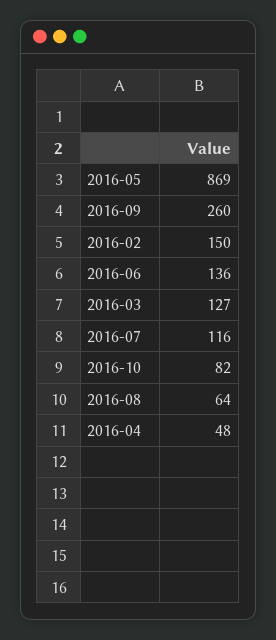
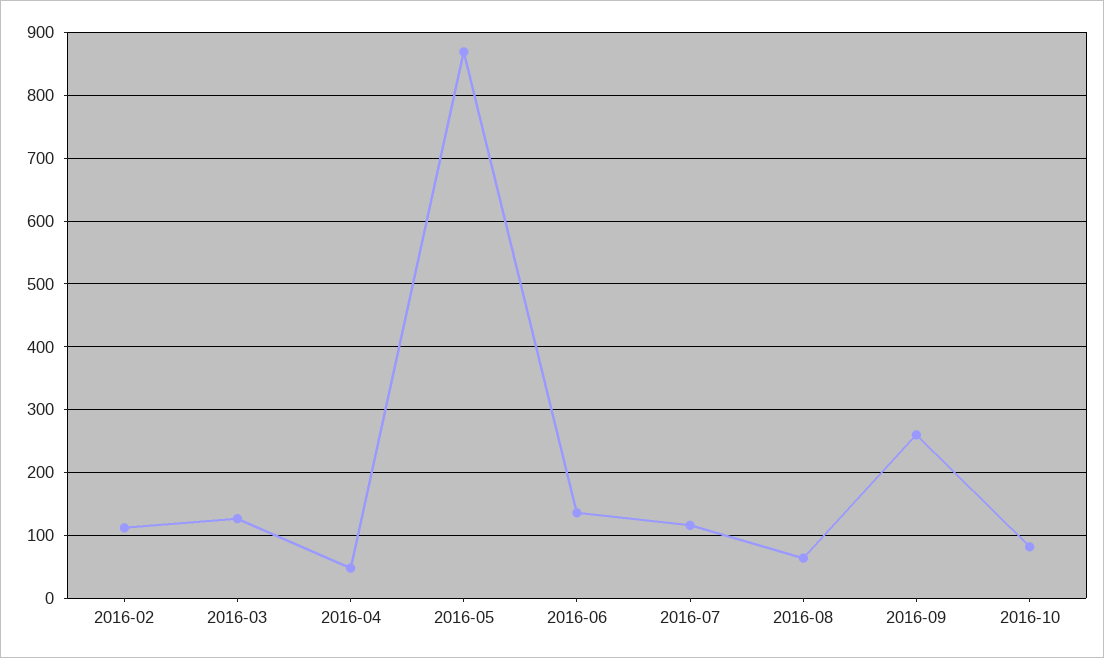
2016-02: 150 -> 110

